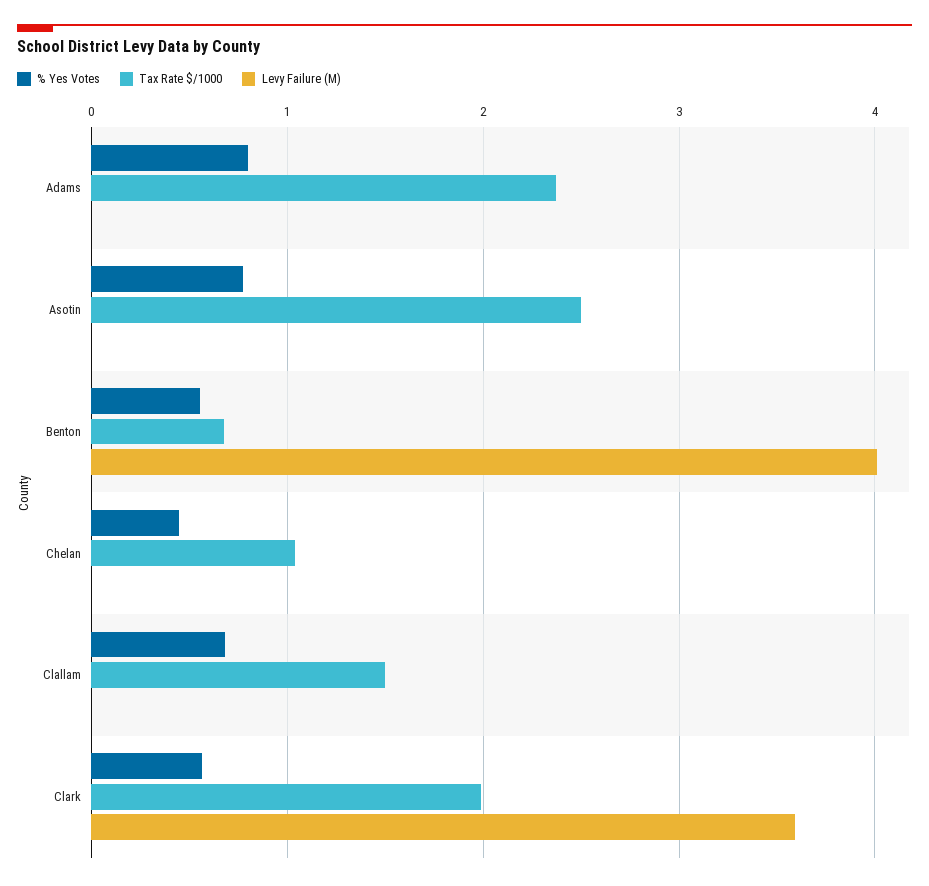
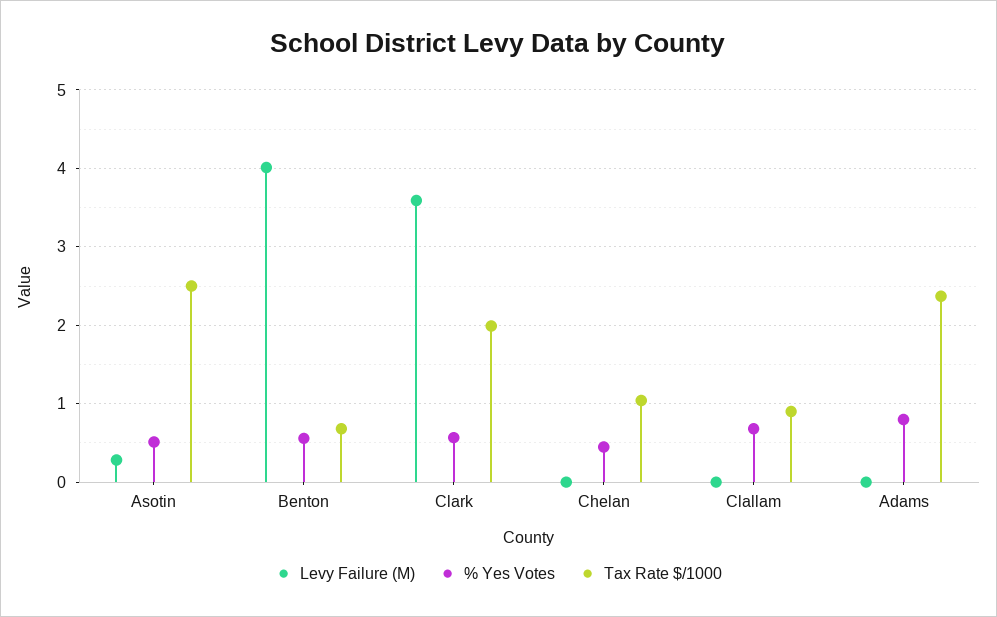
% Yes Votes, Asotin: 0.8 -> 0.5
Levy Failure (M), Asotin: 0 -> 0.3
Tax Rate $/1000, Clallam: 1.5 -> 0.9

